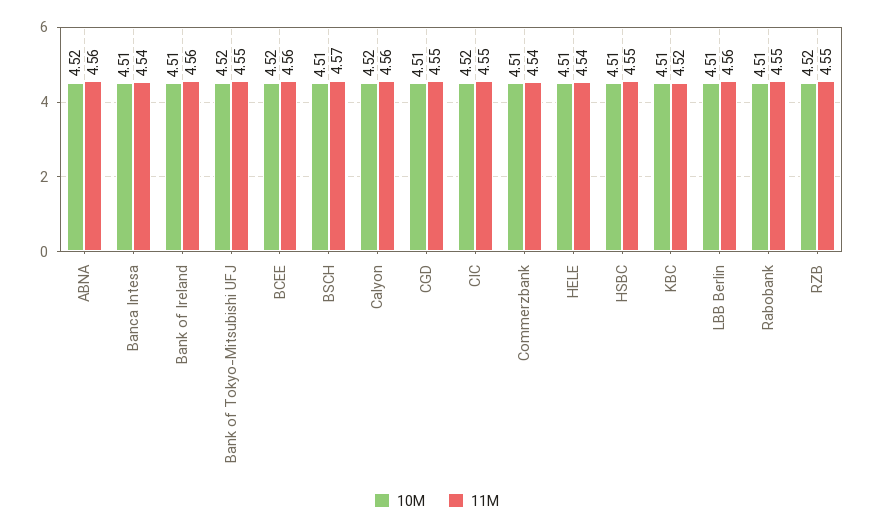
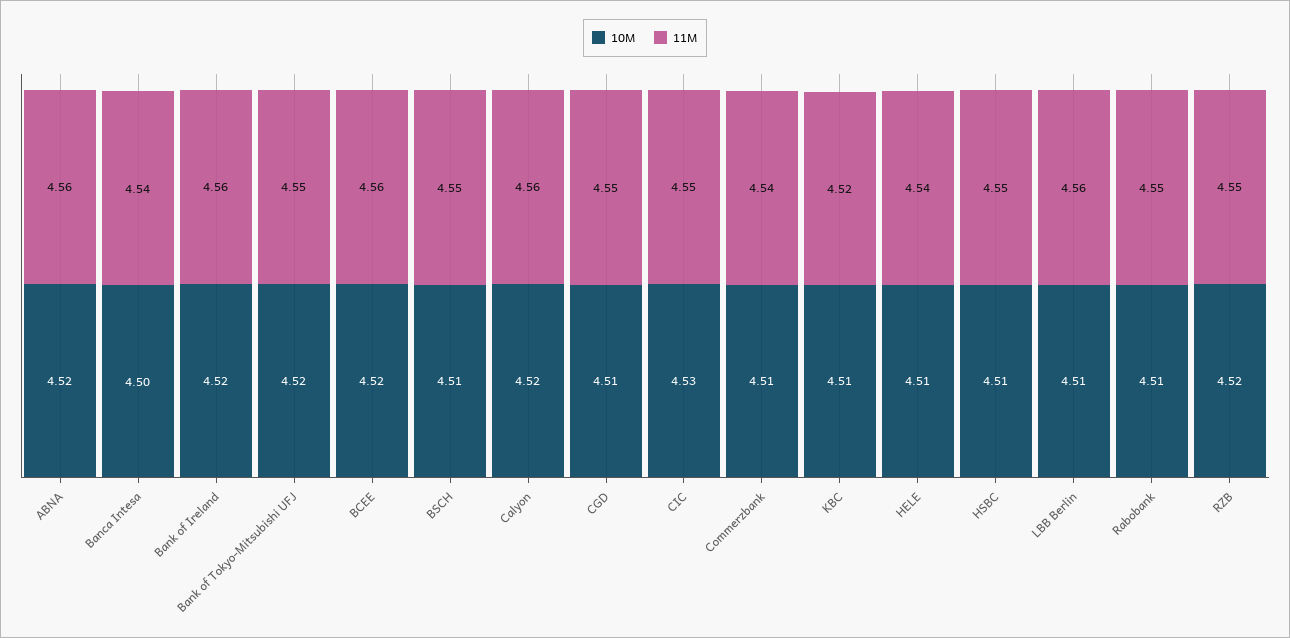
10M, Banca Intesa: 4.51 -> 4.5
10M, Bank of Ireland: 4.51 -> 4.52
11M, BSCH: 4.57 -> 4.55
10M, CIC: 4.52 -> 4.53

